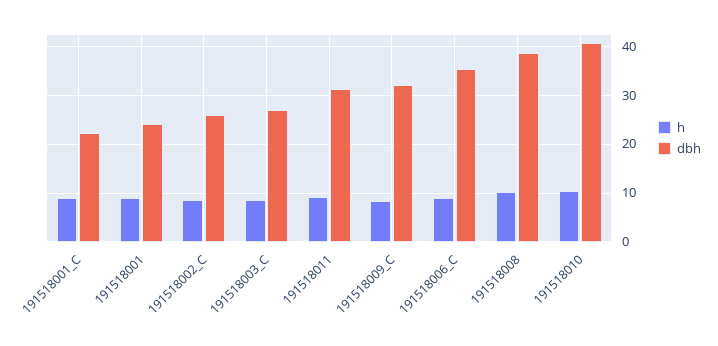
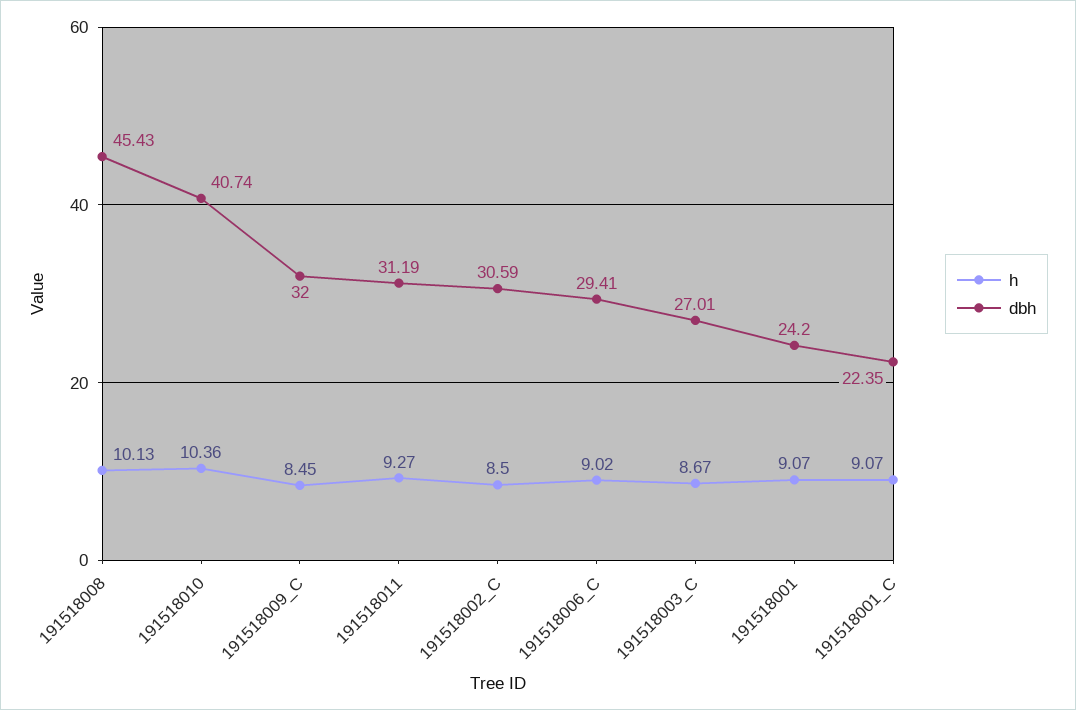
dbh, 191518002_C: 26 -> 30.59
dbh, 191518006_C: 36 -> 29.41
dbh, 191518008: 38 -> 45.43

